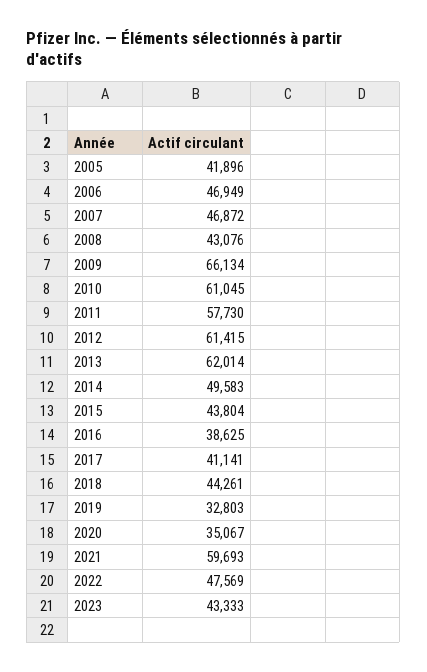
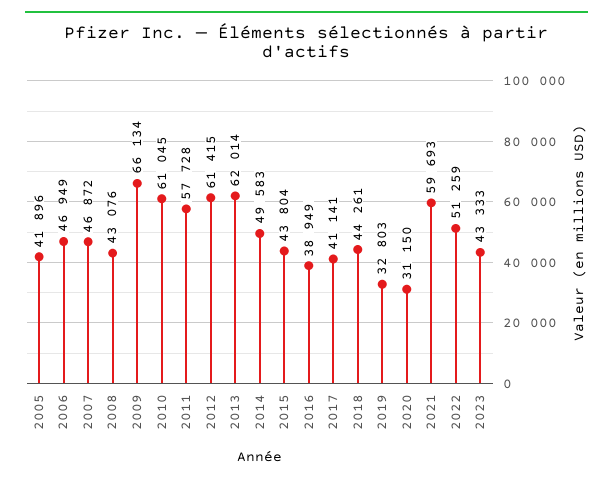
2011: 57730 -> 57728
2016: 38625 -> 38949
2020: 35067 -> 31150
2022: 47569 -> 51259

